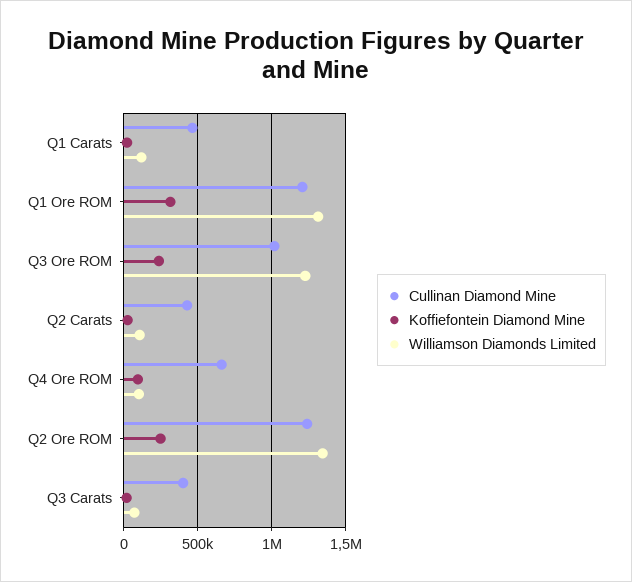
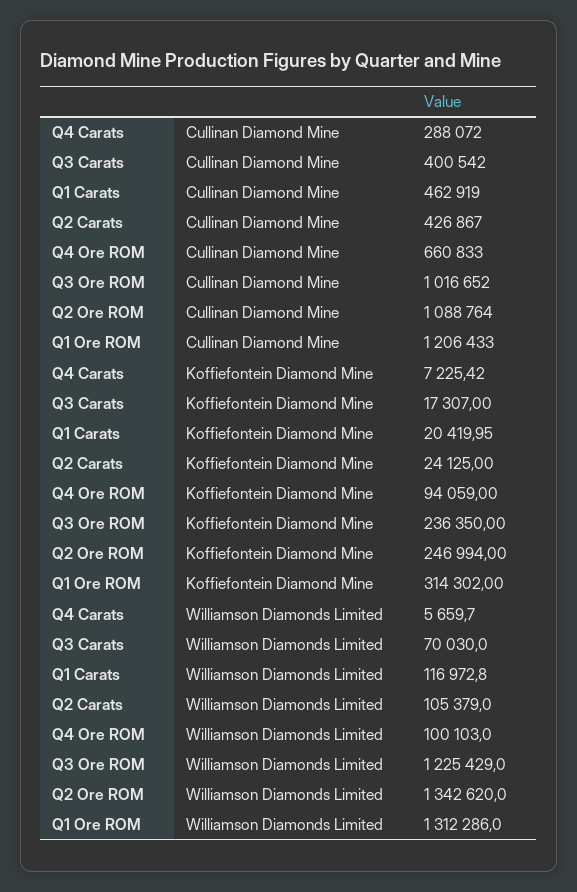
Cullinan Diamond Mine, Q2 Ore ROM: 1250000 -> 1088764
Cullinan Diamond Mine, Q4 Carats: none -> 288072
Koffiefontein Diamond Mine, Q4 Carats: none -> 7225.42
Williamson Diamonds Limited, Q4 Carats: none -> 5659.7

